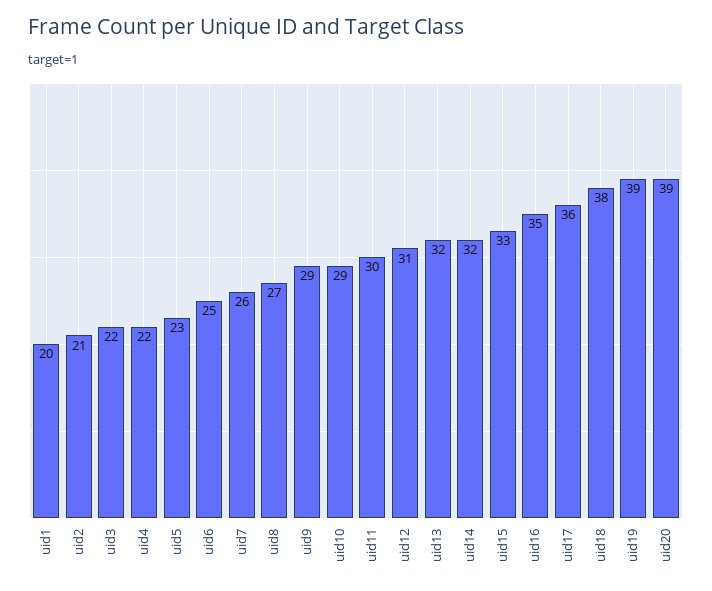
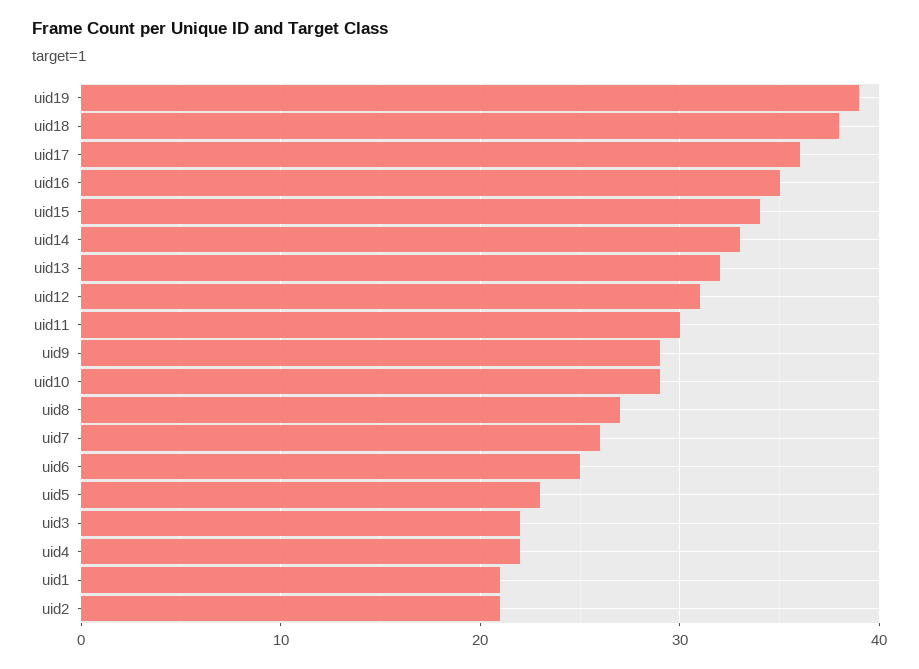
uid1: 20 -> 21
uid14: 32 -> 33
uid15: 33 -> 34
uid20: 39 -> none

